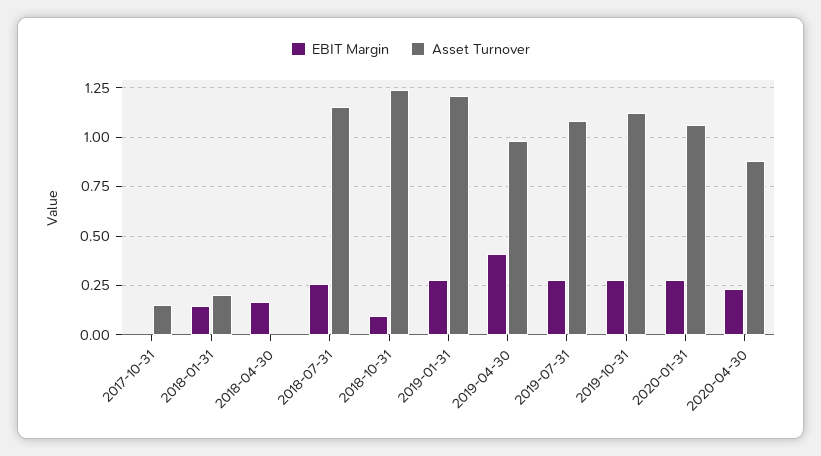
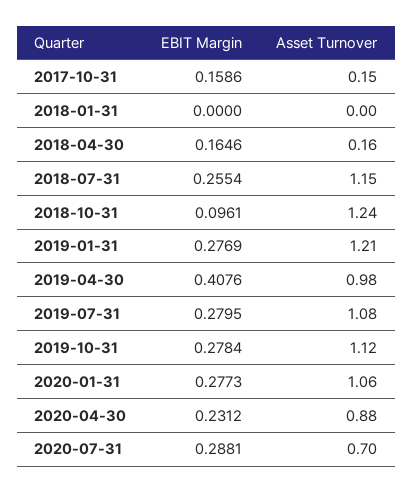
EBIT Margin, 2017-10-31: 0 -> 0.1586
EBIT Margin, 2018-01-31: 0.15 -> 0
Asset Turnover, 2018-01-31: 0.2 -> 0
Asset Turnover, 2018-04-30: 0 -> 0.16
EBIT Margin, 2020-07-31: none -> 0.2881
Asset Turnover, 2020-07-31: none -> 0.7

